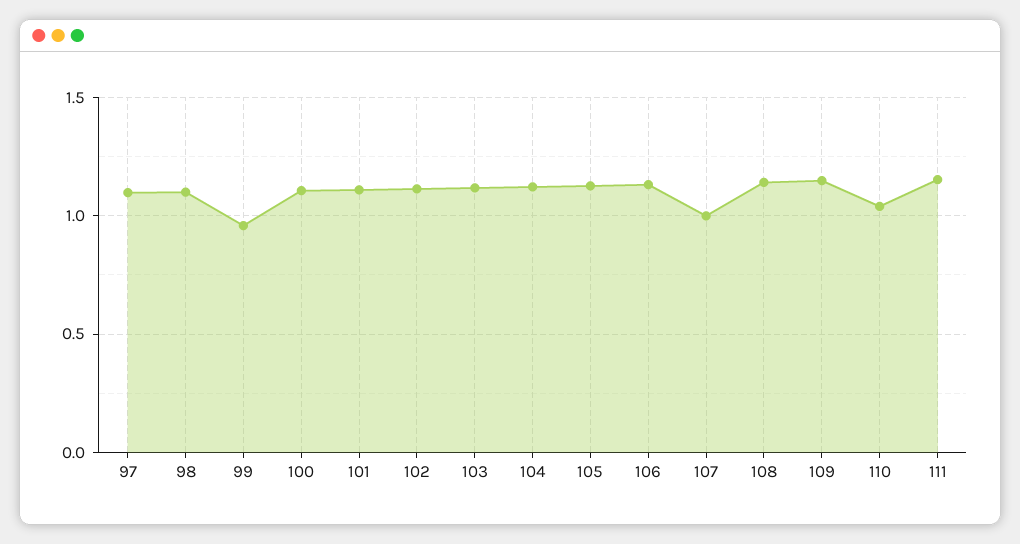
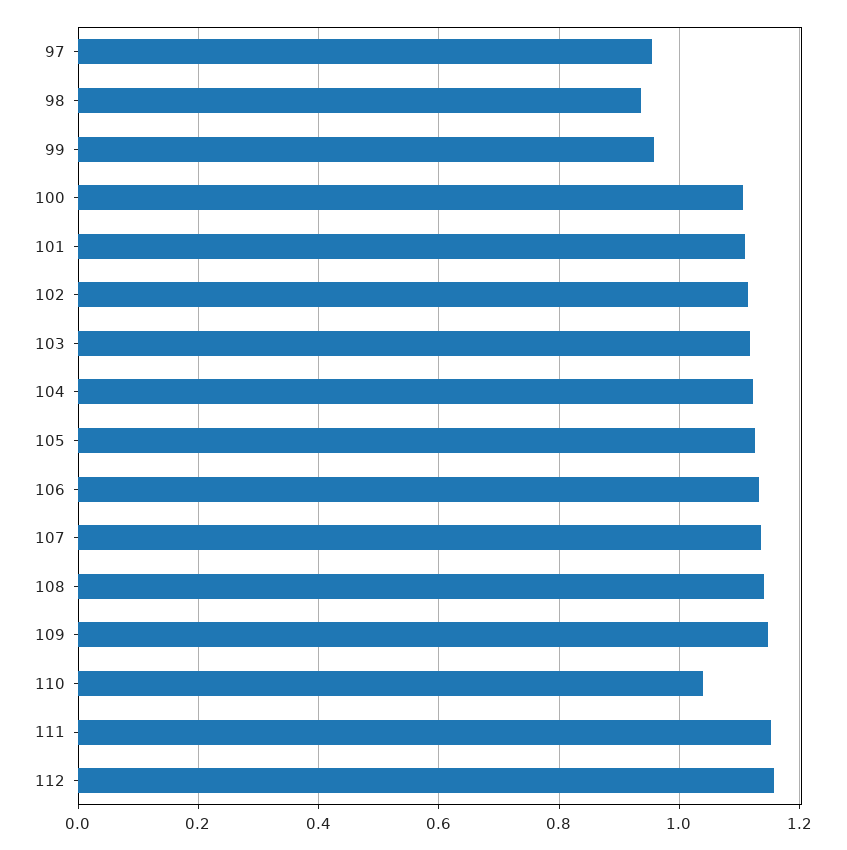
97: 1.1 -> 0.96
98: 1.1 -> 0.94
107: 1 -> 1.14
112: none -> 1.16

